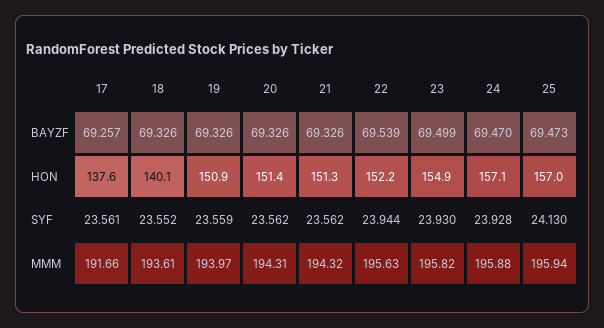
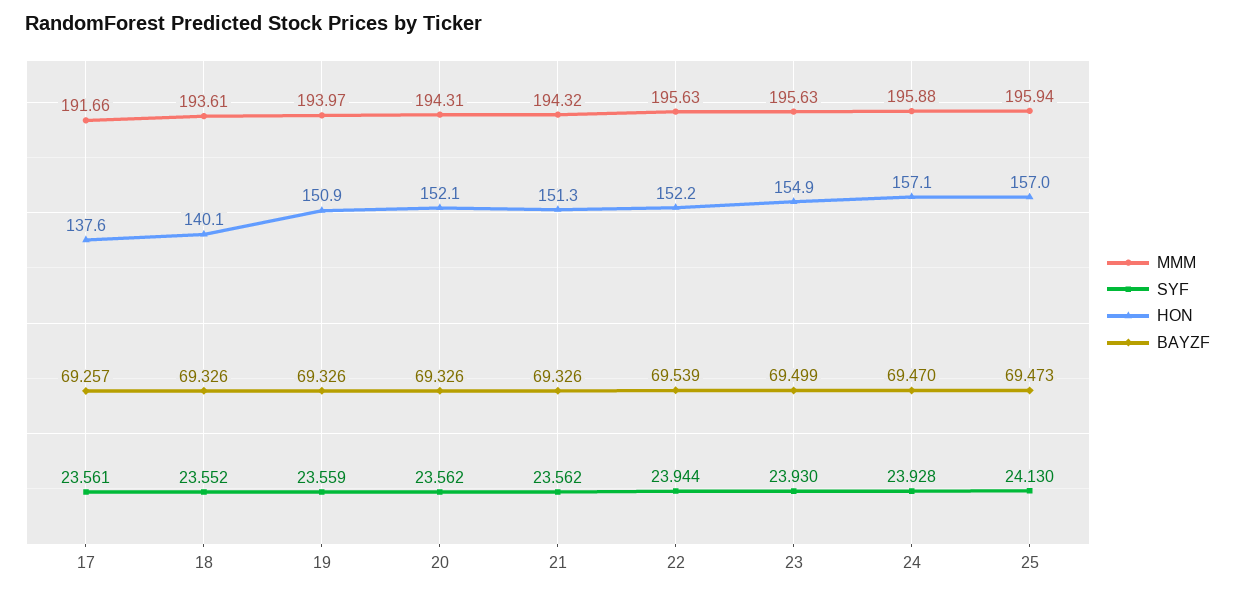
HON, 20: 151.4 -> 152.1
MMM, 23: 195.82 -> 195.63

